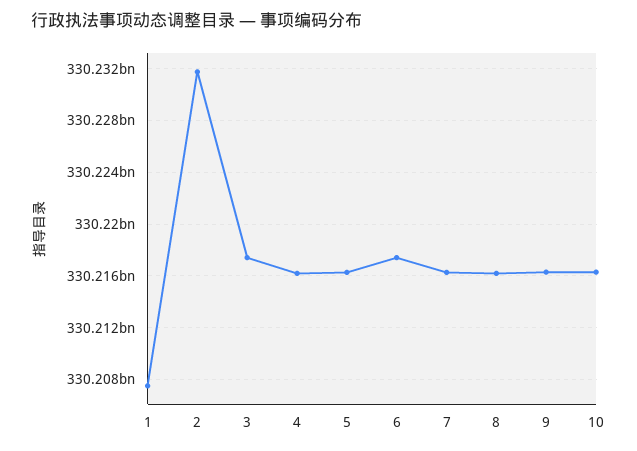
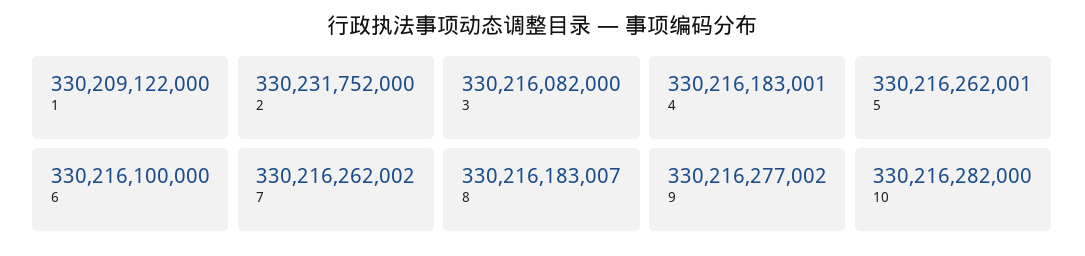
1: 330207500000 -> 330209122000
3: 330217500000 -> 330216082000
6: 330217500000 -> 330216100000

